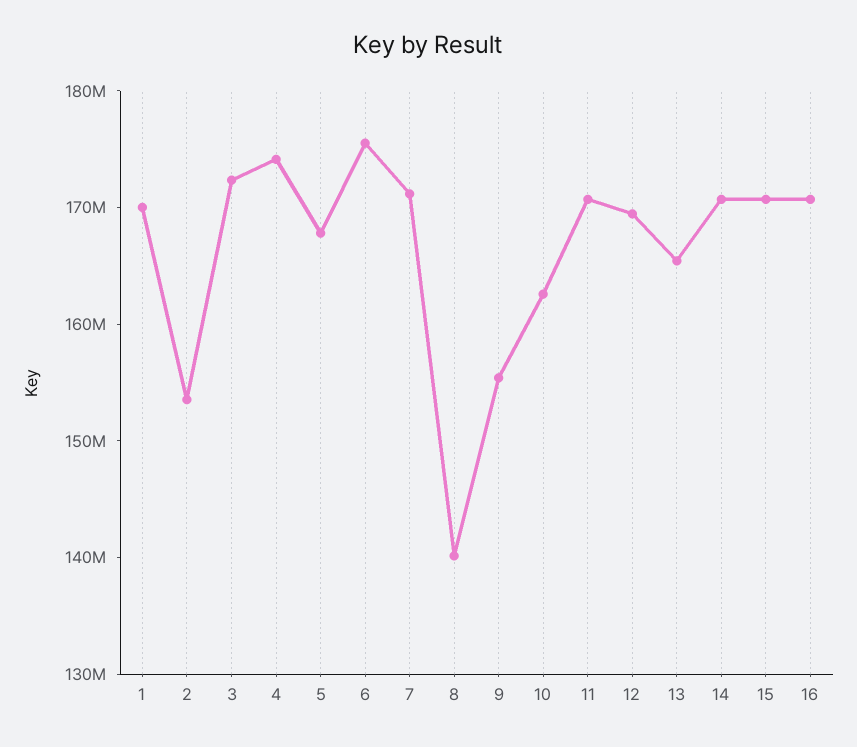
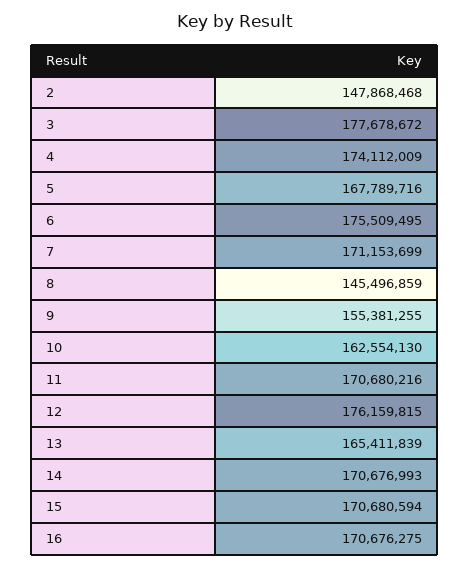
1: 170000000 -> none
2: 154000000 -> 147868468
3: 172000000 -> 177678672
8: 140000000 -> 145496859
12: 170000000 -> 176159815

